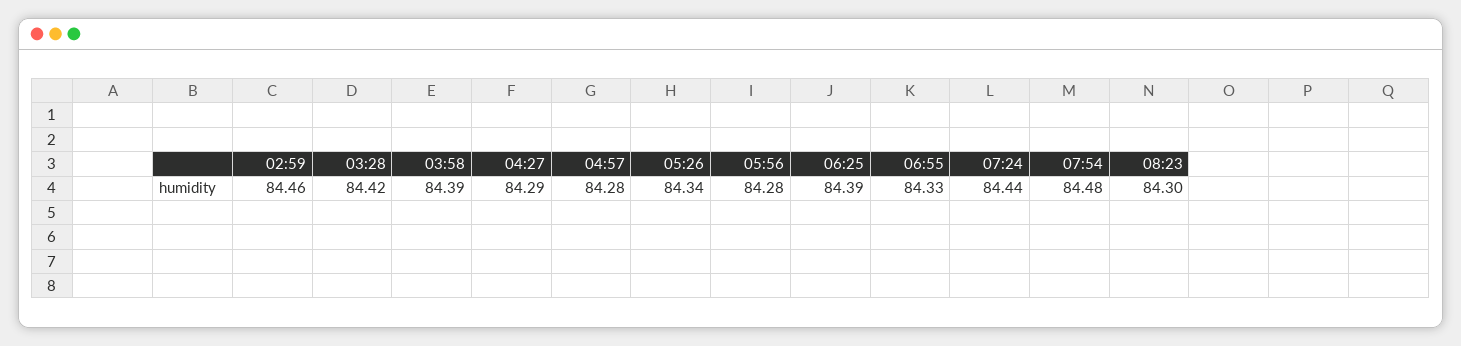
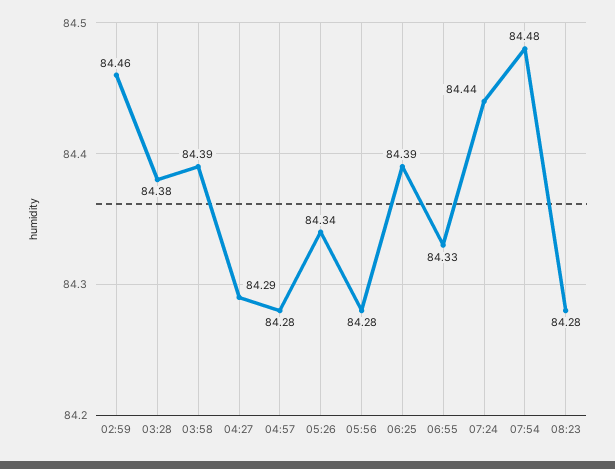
03:28: 84.42 -> 84.38
08:23: 84.3 -> 84.28

